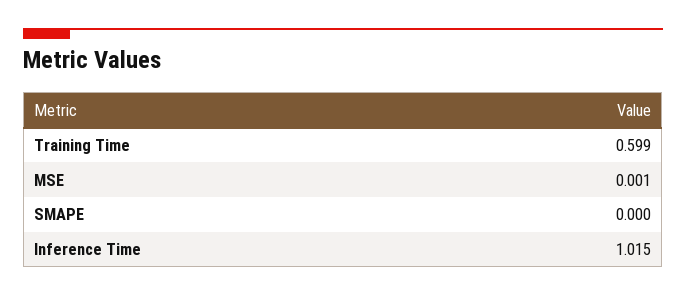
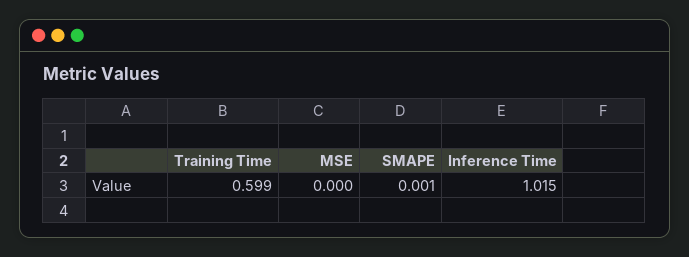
MSE: 0.001 -> 0
SMAPE: 0 -> 0.001

